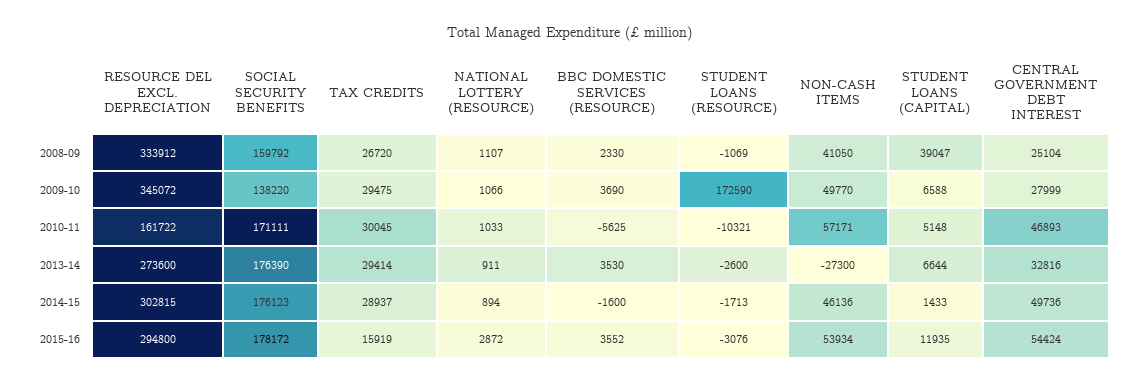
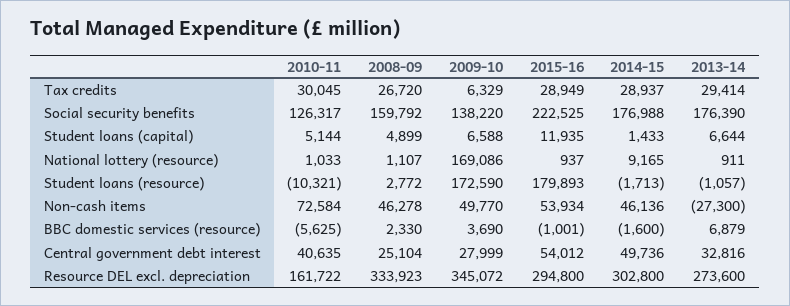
RESOURCE DEL EXCL. DEPRECIATION, 2008-09: 333912 -> 333923
STUDENT LOANS (RESOURCE), 2008-09: -1069 -> 2772
NON-CASH ITEMS, 2008-09: 41050 -> 46278
STUDENT LOANS (CAPITAL), 2008-09: 39047 -> 4899
TAX CREDITS, 2009-10: 29475 -> 6329
NATIONAL LOTTERY (RESOURCE), 2009-10: 1066 -> 169086
SOCIAL SECURITY BENEFITS, 2010-11: 171111 -> 126317
NON-CASH ITEMS, 2010-11: 57171 -> 72584
STUDENT LOANS (CAPITAL), 2010-11: 5148 -> 5144
CENTRAL GOVERNMENT DEBT INTEREST, 2010-11: 46893 -> 40635
BBC DOMESTIC SERVICES (RESOURCE), 2013-14: 3530 -> 6879
STUDENT LOANS (RESOURCE), 2013-14: -2600 -> -1057
RESOURCE DEL EXCL. DEPRECIATION, 2014-15: 302815 -> 302800
SOCIAL SECURITY BENEFITS, 2014-15: 176123 -> 176988
NATIONAL LOTTERY (RESOURCE), 2014-15: 894 -> 9165
SOCIAL SECURITY BENEFITS, 2015-16: 178172 -> 222525
TAX CREDITS, 2015-16: 15919 -> 28949
NATIONAL LOTTERY (RESOURCE), 2015-16: 2872 -> 937
BBC DOMESTIC SERVICES (RESOURCE), 2015-16: 3552 -> -1001
STUDENT LOANS (RESOURCE), 2015-16: -3076 -> 179893
CENTRAL GOVERNMENT DEBT INTEREST, 2015-16: 54424 -> 54012

